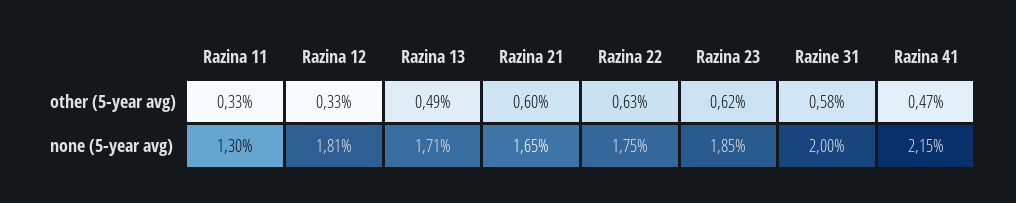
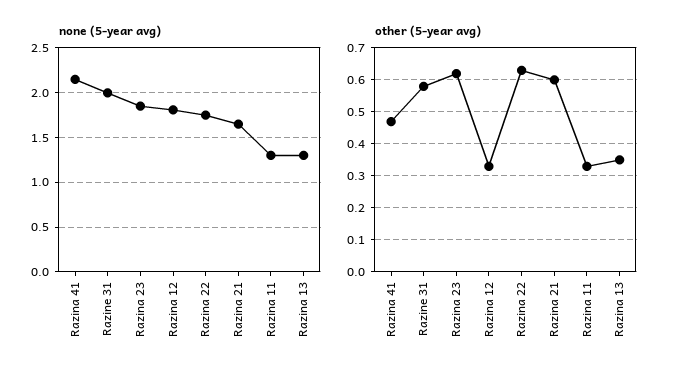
other (5-year avg), Razina 13: 0.49 -> 0.35
none (5-year avg), Razina 13: 1.71 -> 1.3

